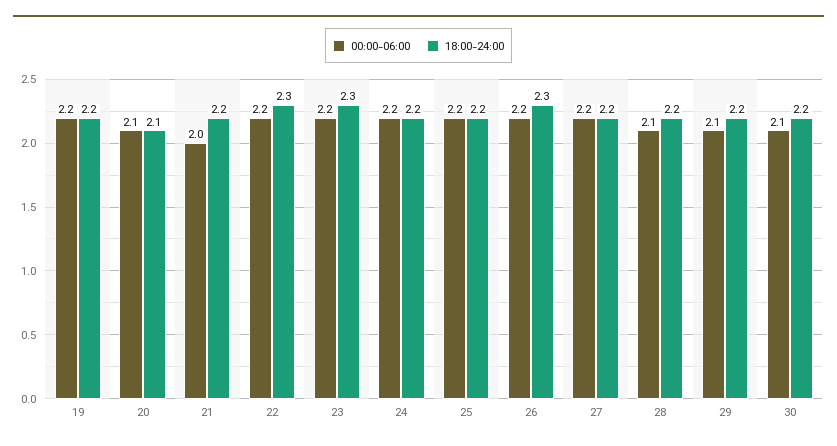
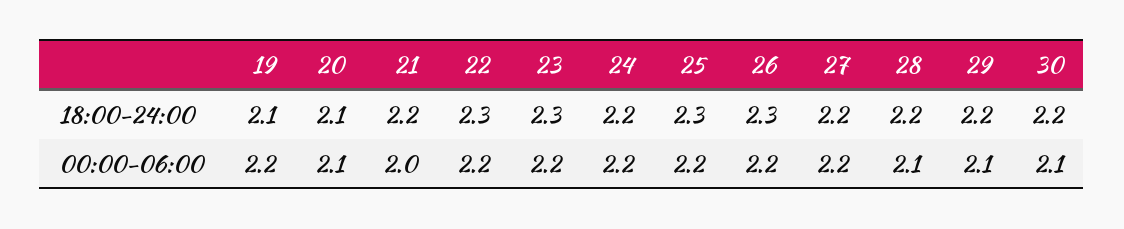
18:00-24:00, 19: 2.2 -> 2.1
18:00-24:00, 25: 2.2 -> 2.3

